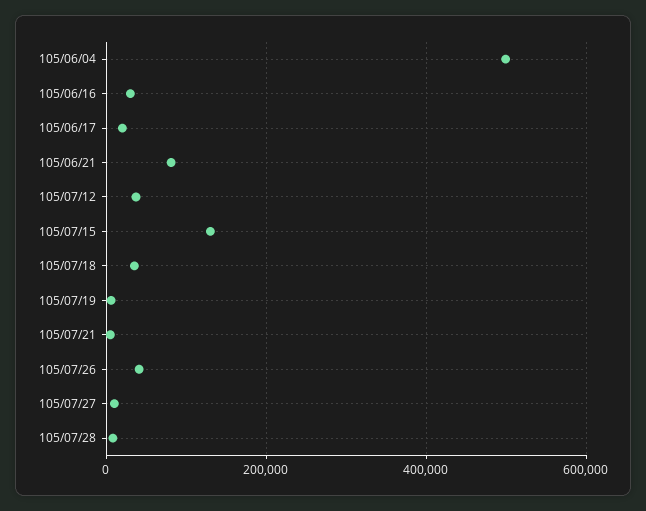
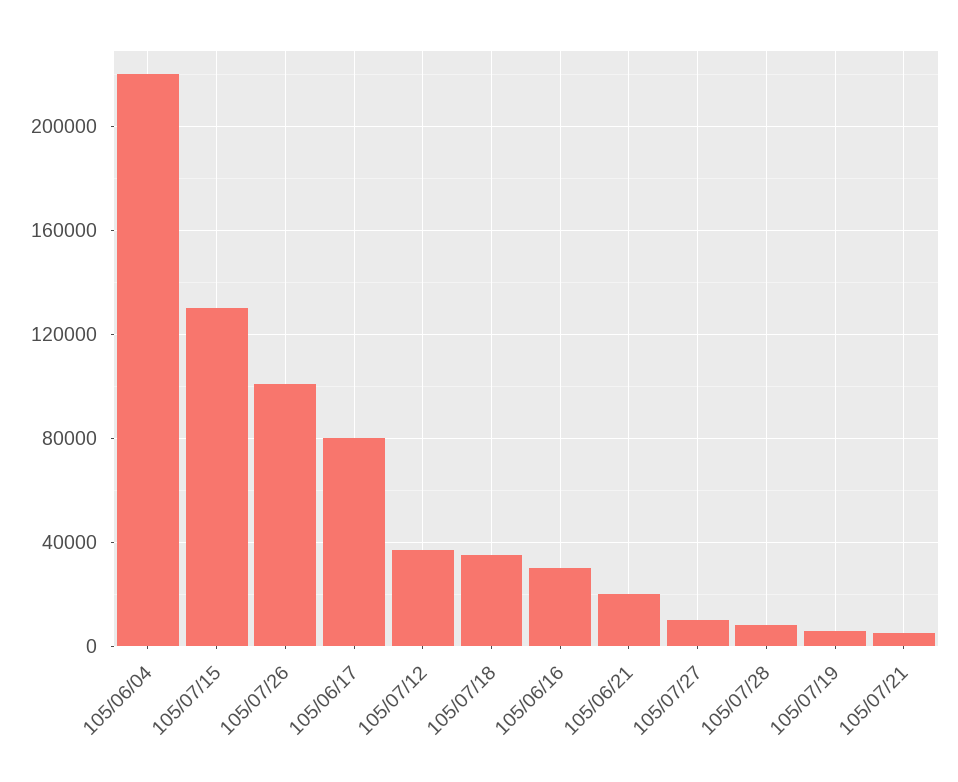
105/06/04: 500000 -> 220000
105/06/17: 20000 -> 80000
105/06/21: 80000 -> 20000
105/07/26: 40000 -> 100000

